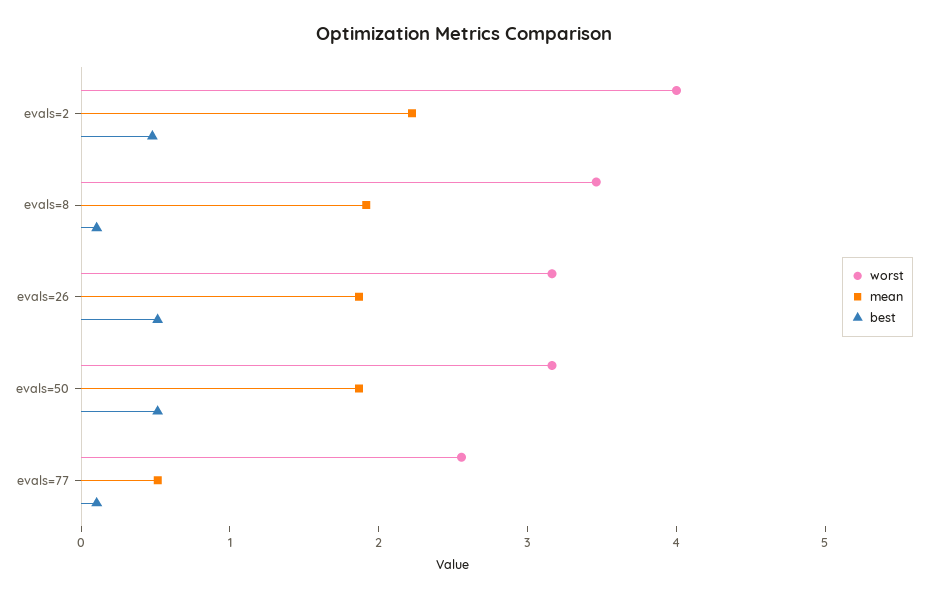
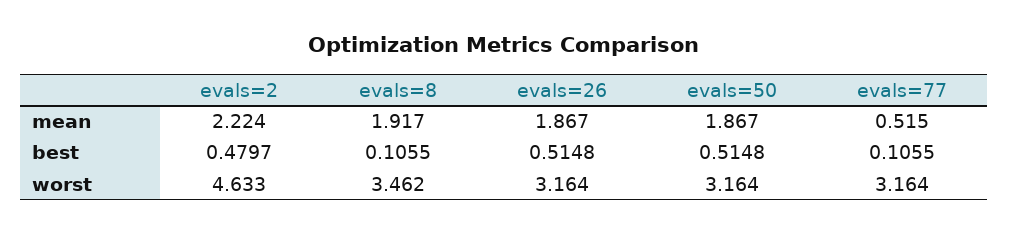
worst, evals=2: 4 -> 4.633
worst, evals=77: 2.6 -> 3.164

